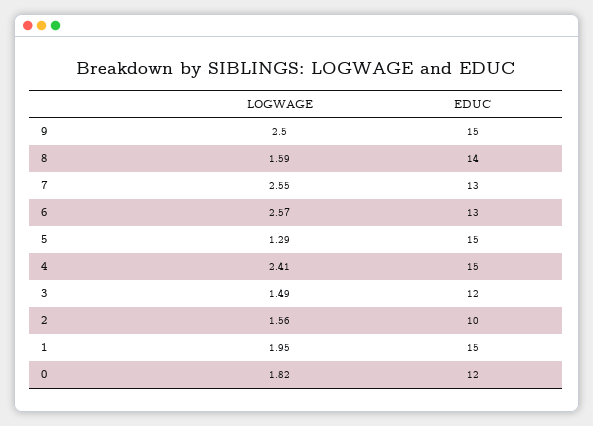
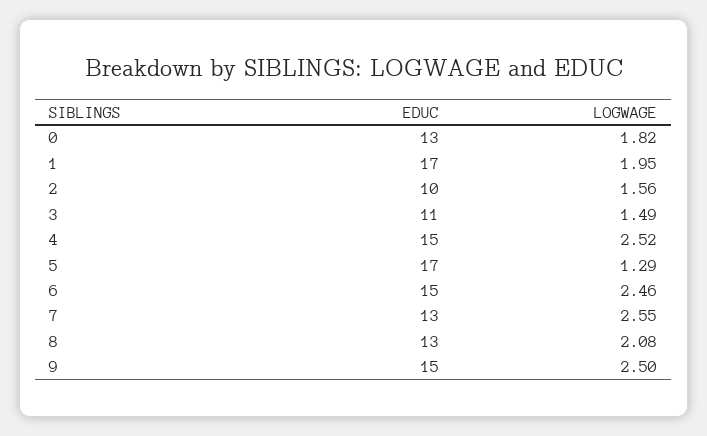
LOGWAGE, 8: 1.59 -> 2.08
EDUC, 8: 14 -> 13
LOGWAGE, 6: 2.57 -> 2.46
EDUC, 6: 13 -> 15
EDUC, 5: 15 -> 17
LOGWAGE, 4: 2.41 -> 2.52
EDUC, 3: 12 -> 11
EDUC, 1: 15 -> 17
EDUC, 0: 12 -> 13

